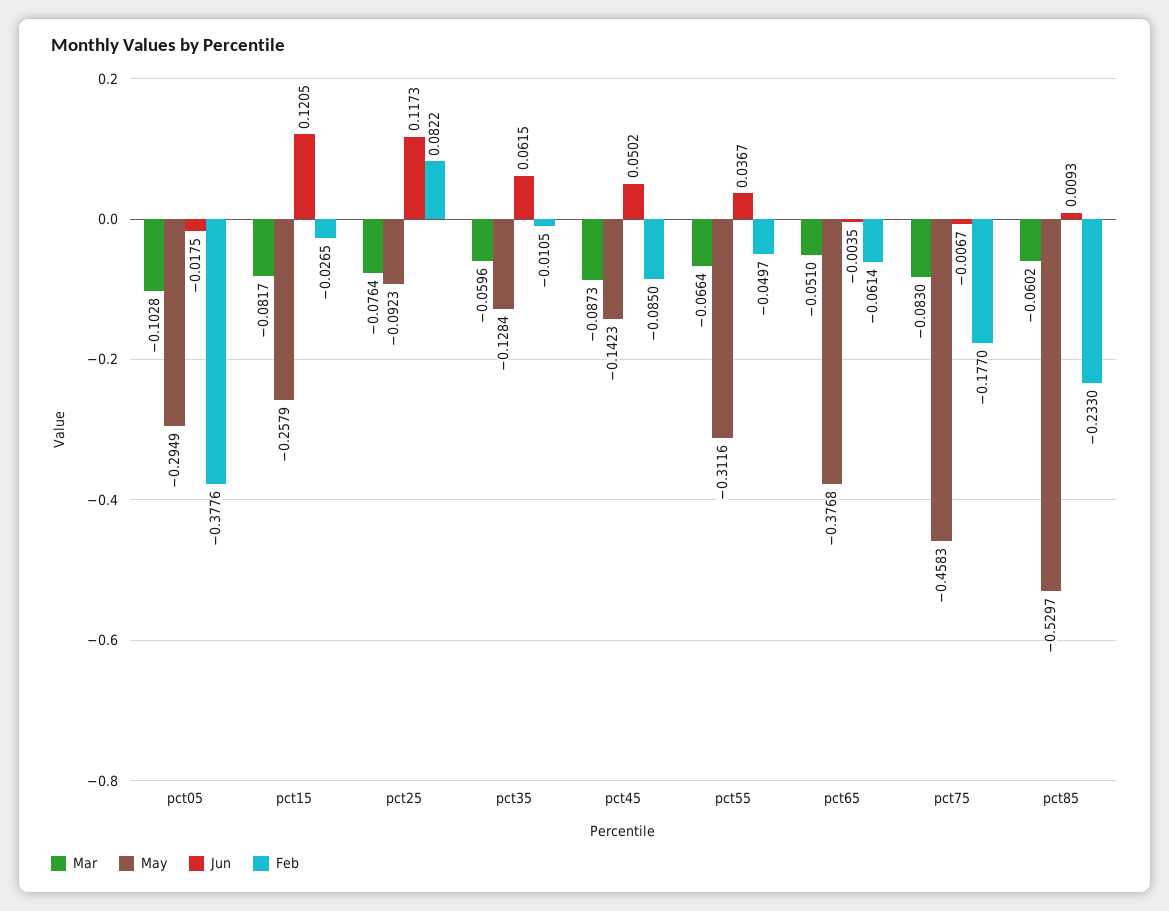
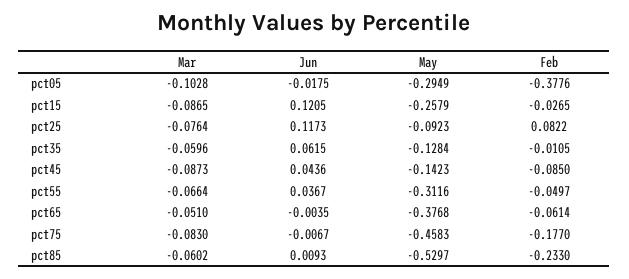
Mar, pct15: -0.0817 -> -0.0865
Jun, pct45: 0.0502 -> 0.0436

